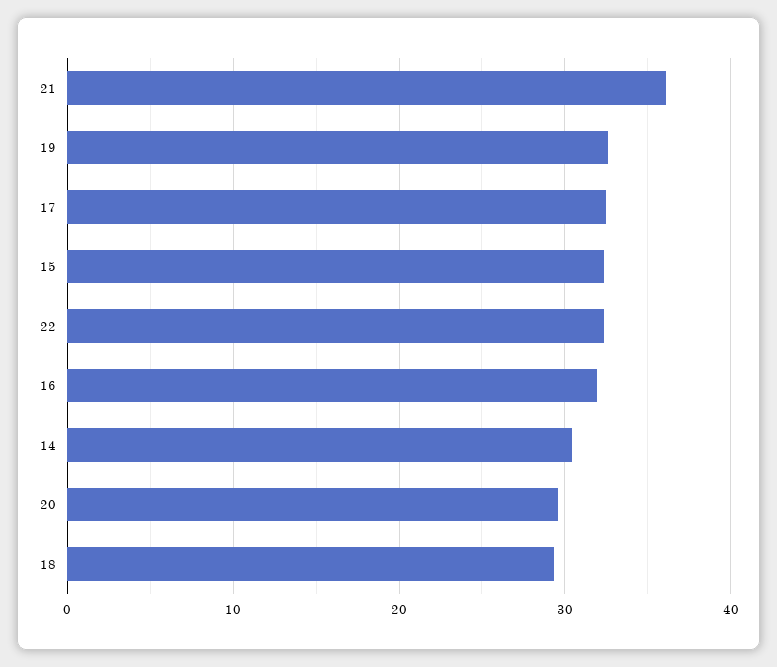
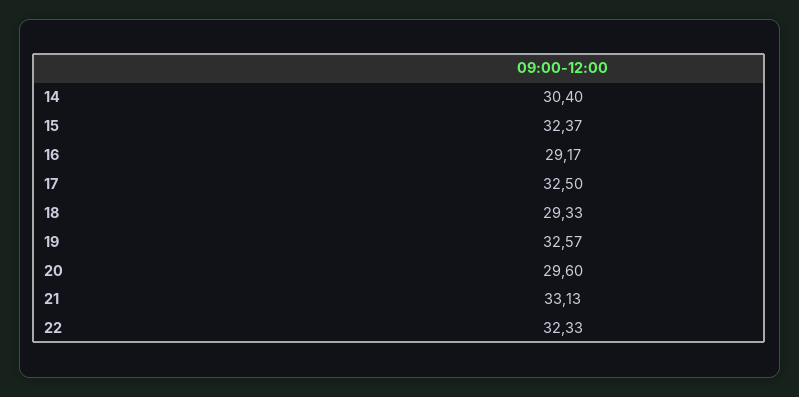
21: 36 -> 33.13
16: 32 -> 29.17

